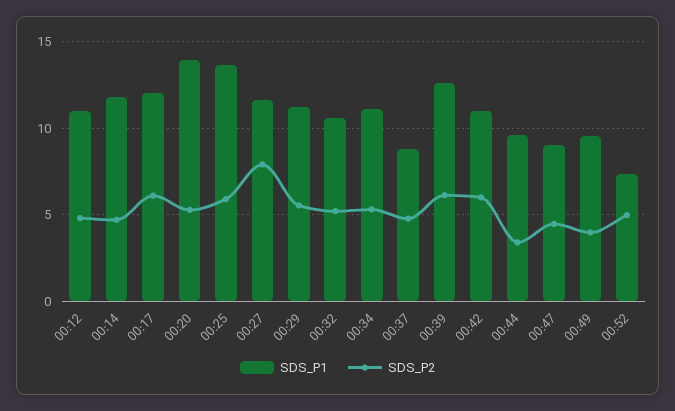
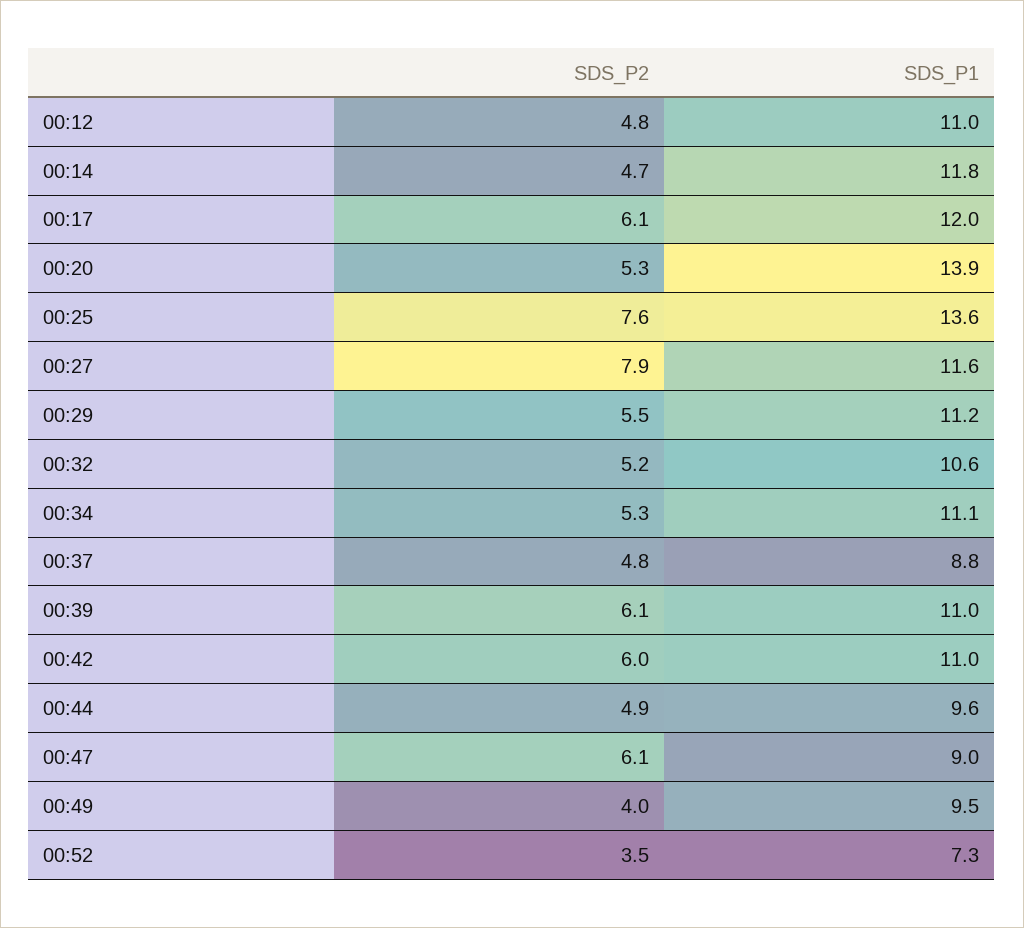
SDS_P2, 00:25: 6 -> 7.6
SDS_P1, 00:39: 12.5 -> 11
SDS_P2, 00:44: 3.5 -> 4.9
SDS_P2, 00:47: 4.5 -> 6.1
SDS_P2, 00:52: 5 -> 3.5

